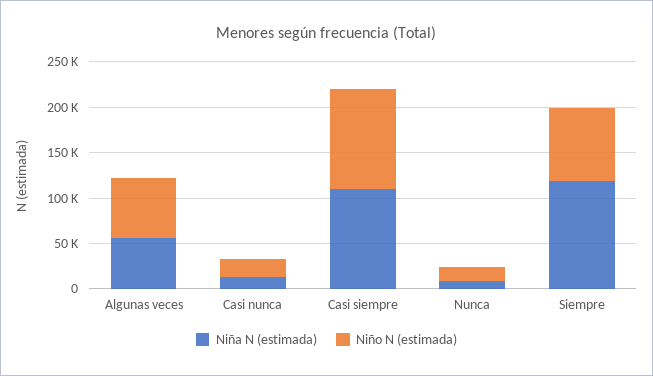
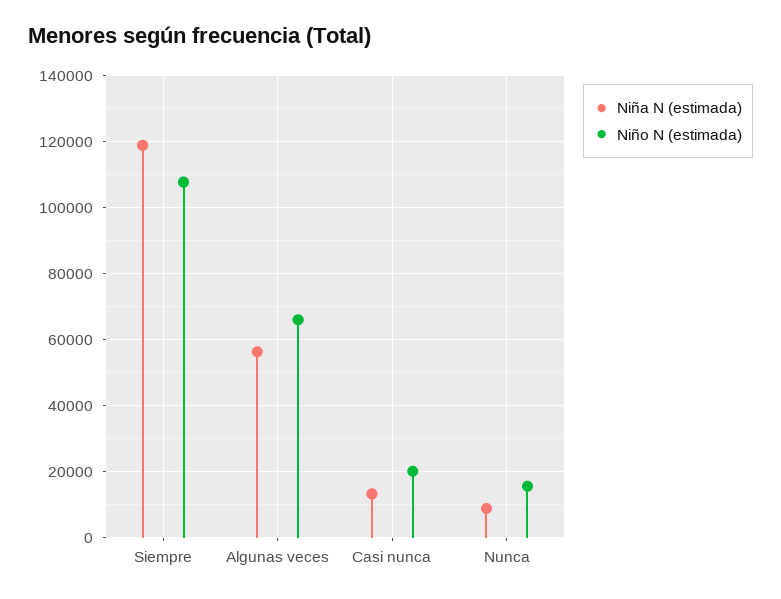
Niña N (estimada), Casi siempre: 110000 -> none
Niño N (estimada), Casi siempre: 110000 -> none
Niño N (estimada), Siempre: 80000 -> 108000

